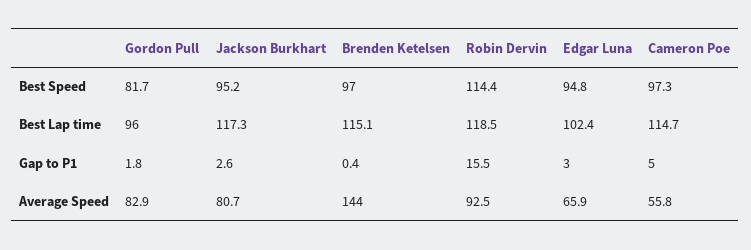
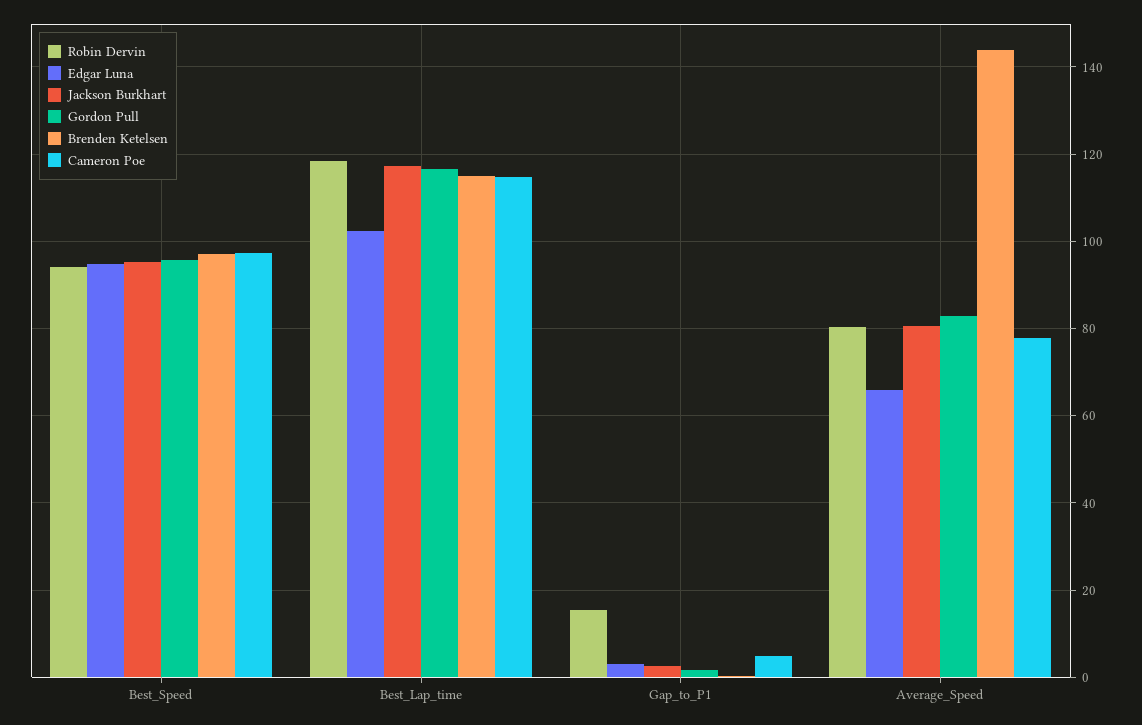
Gordon Pull, Best Speed: 81.7 -> 96
Robin Dervin, Best Speed: 114.4 -> 94
Gordon Pull, Best Lap time: 96 -> 116
Robin Dervin, Average Speed: 92.5 -> 80
Cameron Poe, Average Speed: 55.8 -> 78

